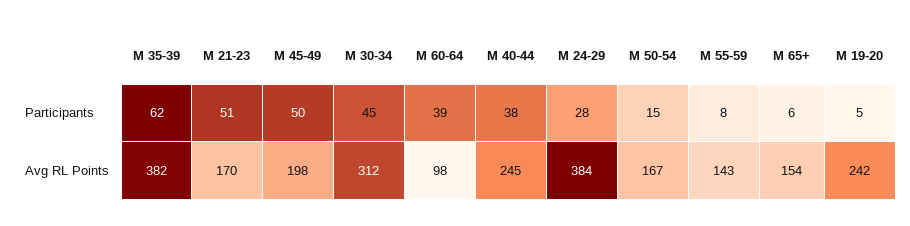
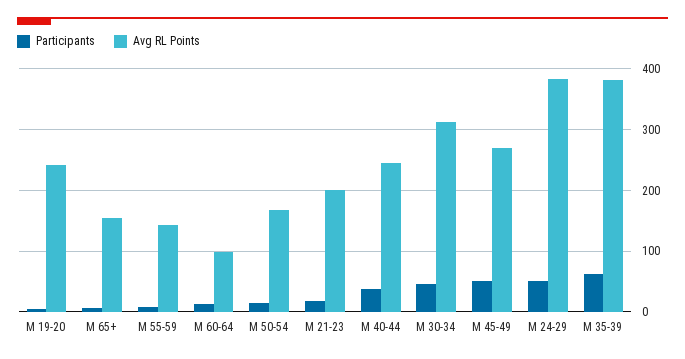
Participants, М 21-23: 51 -> 20
Participants, М 60-64: 39 -> 10
Participants, М 24-29: 28 -> 50
Avg RL Points, М 21-23: 170 -> 200
Avg RL Points, М 45-49: 198 -> 270

